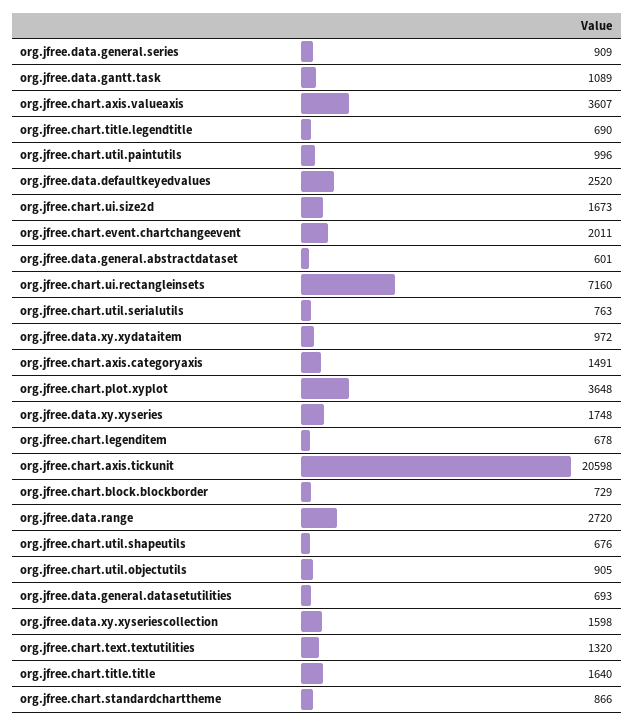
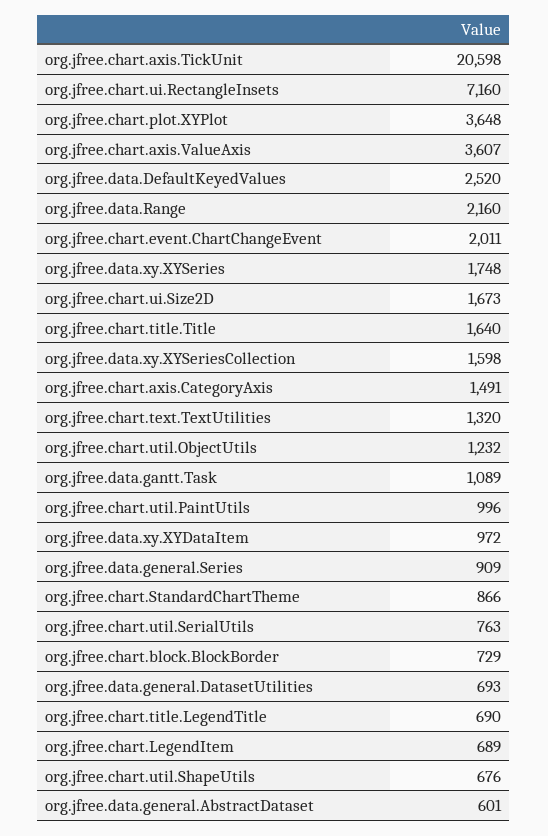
org.jfree.chart.legenditem: 678 -> 689
org.jfree.data.range: 2720 -> 2160
org.jfree.chart.util.objectutils: 905 -> 1232

